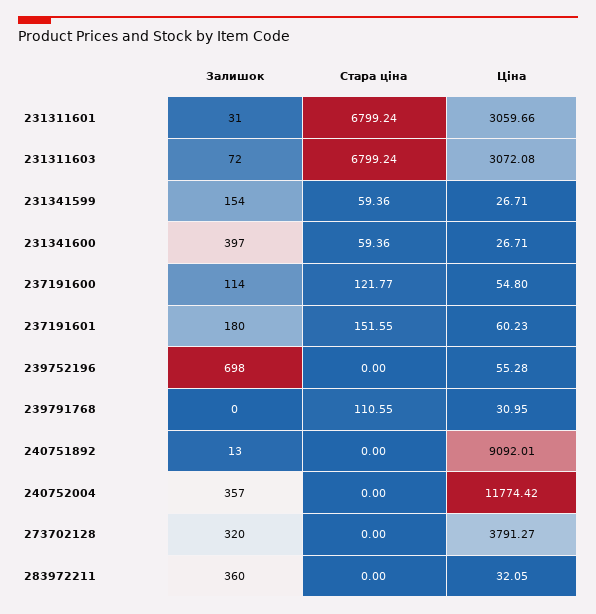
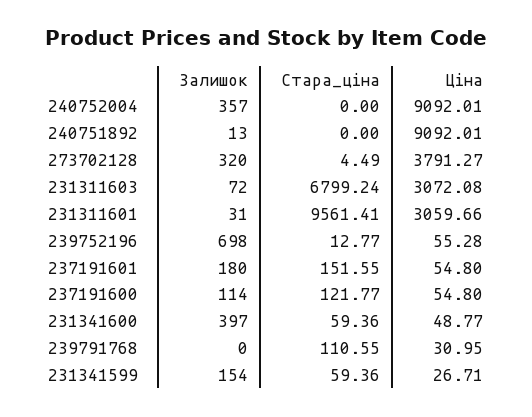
Стара ціна, 231311601: 6799.24 -> 9561.41
Ціна, 231341600: 26.71 -> 48.77
Ціна, 237191601: 60.23 -> 54.8
Стара ціна, 239752196: 0 -> 12.77
Ціна, 240752004: 11774.42 -> 9092.01
Стара ціна, 273702128: 0 -> 4.49
Залишок, 283972211: 360 -> none
Стара ціна, 283972211: 0 -> none
Ціна, 283972211: 32.05 -> none

